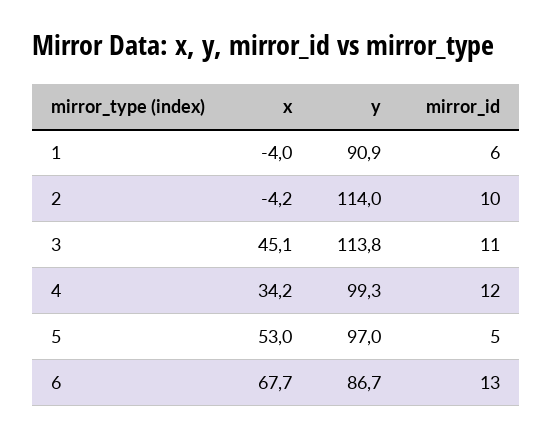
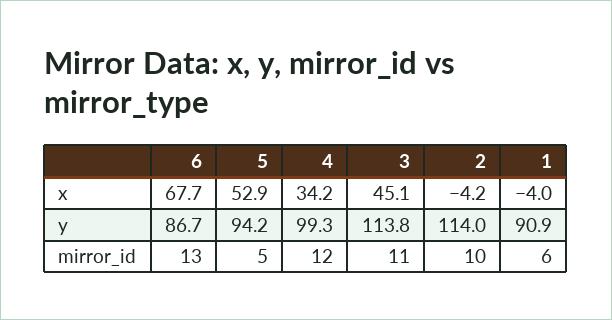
x, 5: 53 -> 52.9
y, 5: 97 -> 94.2

